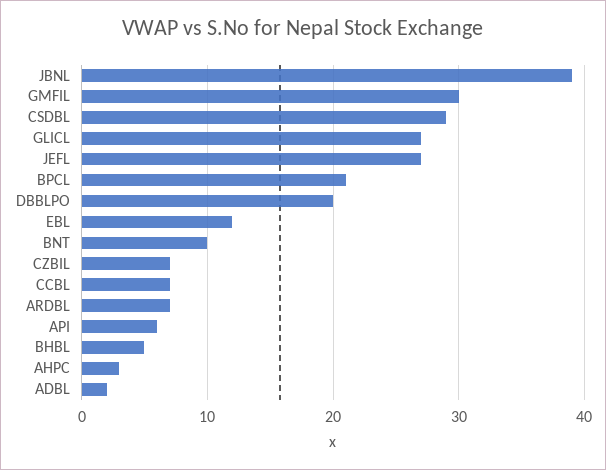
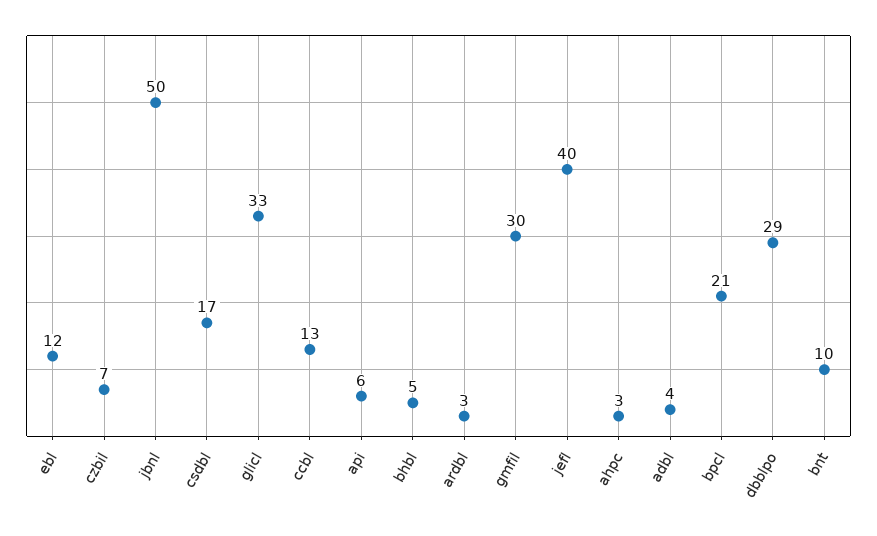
JBNL: 39 -> 50
CSDBL: 29 -> 17
GLICL: 27 -> 33
JEFL: 27 -> 40
DBBLPO: 20 -> 29
CCBL: 7 -> 13
ARDBL: 7 -> 3
ADBL: 2 -> 4

